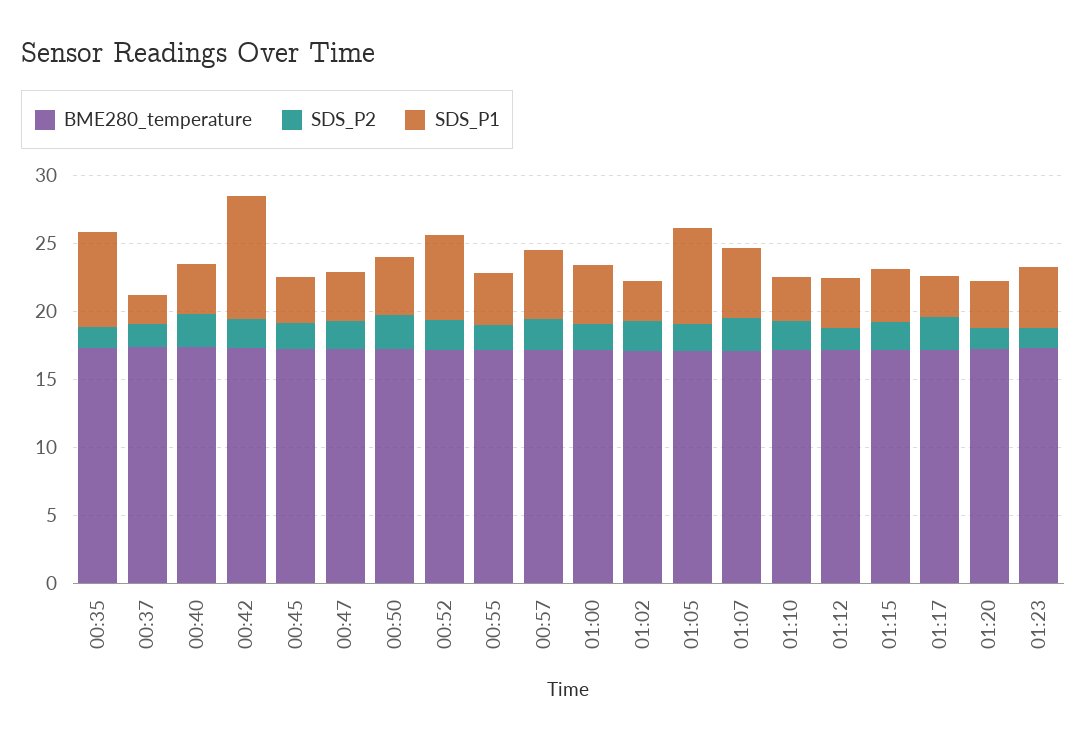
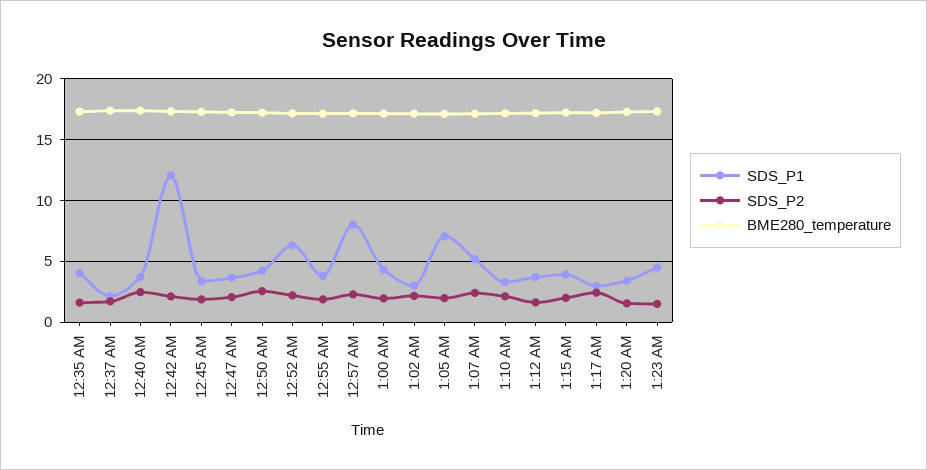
SDS_P1, 00:35: 7 -> 4
SDS_P1, 00:42: 9 -> 12
SDS_P1, 00:57: 5 -> 8

